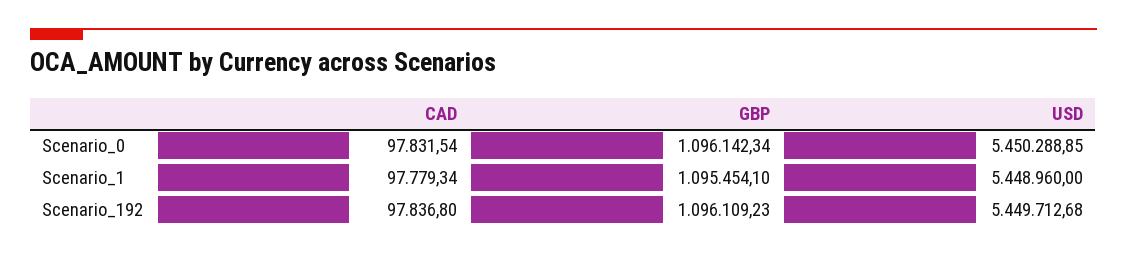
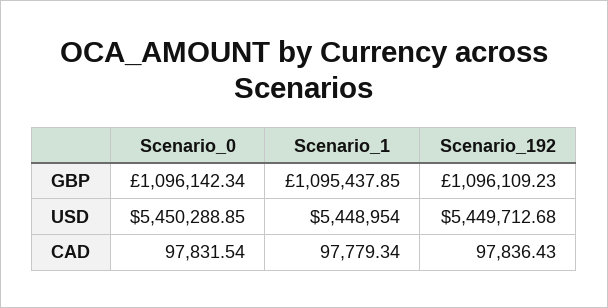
GBP, Scenario_1: 1095454.1 -> 1095437.85
USD, Scenario_1: 5448960 -> 5448954
CAD, Scenario_192: 97836.8 -> 97836.43

